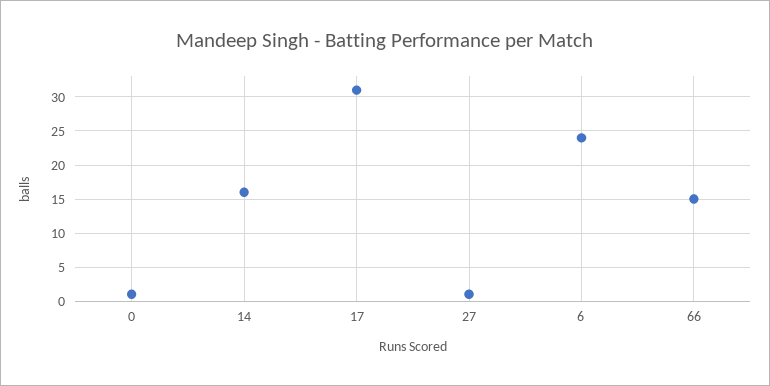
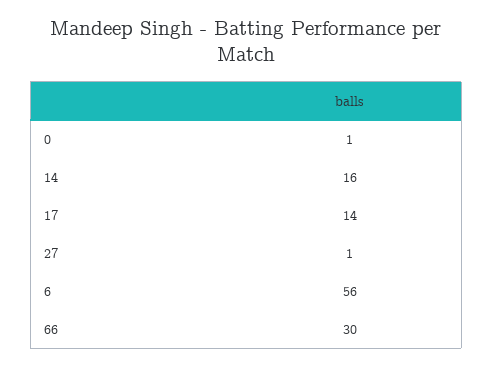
17: 31 -> 14
6: 24 -> 56
66: 15 -> 30

